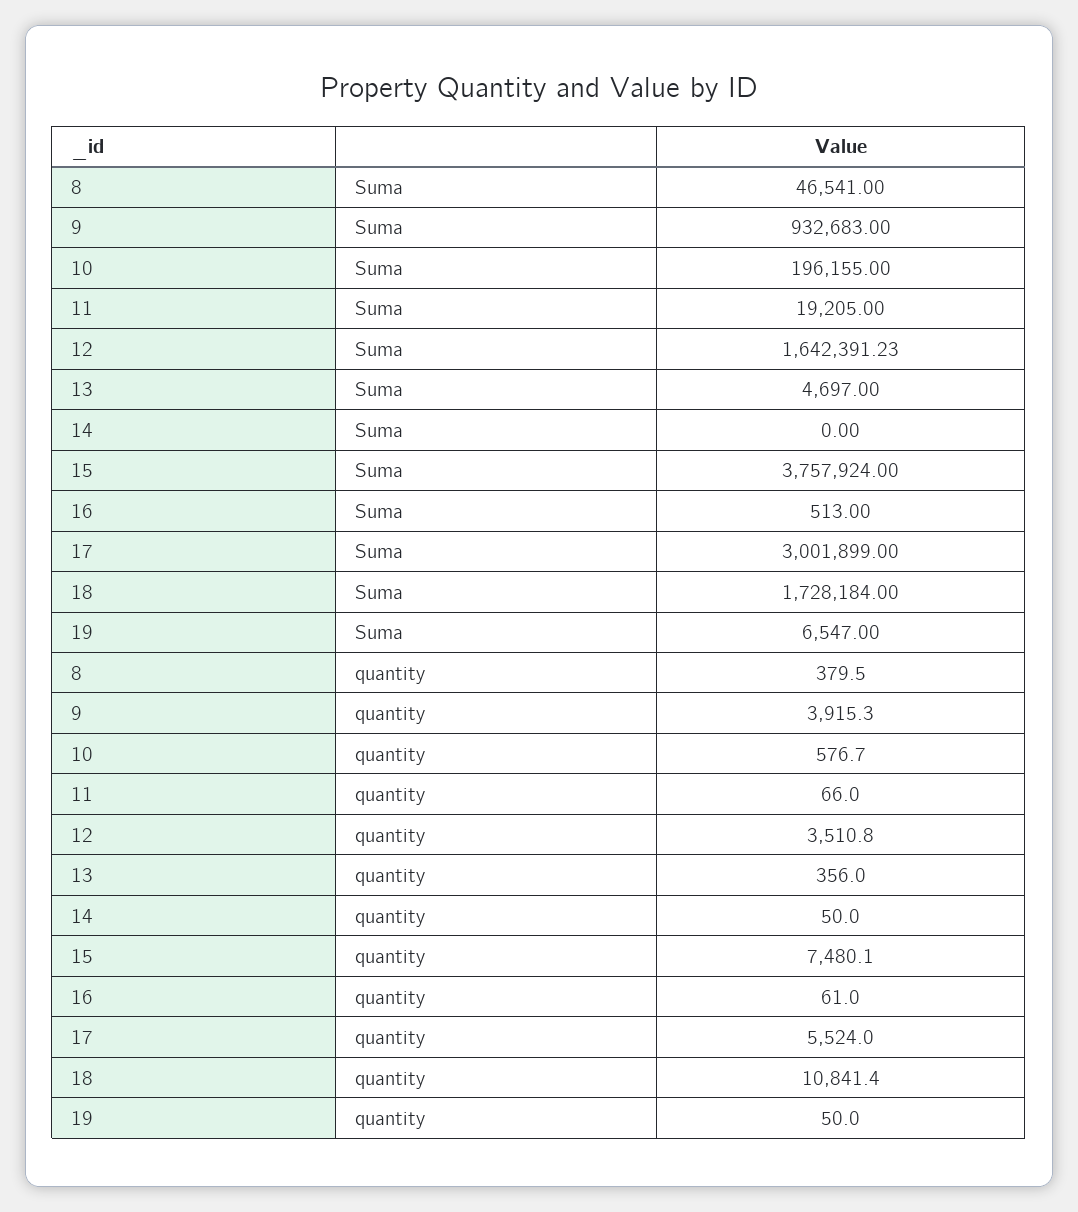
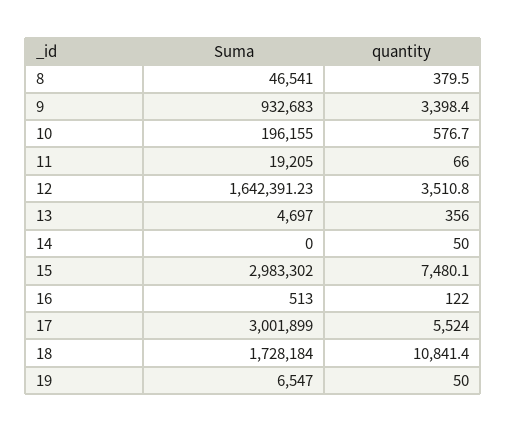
15, Suma: 3757924 -> 2983302
9, quantity: 3915.3 -> 3398.4
16, quantity: 61 -> 122

